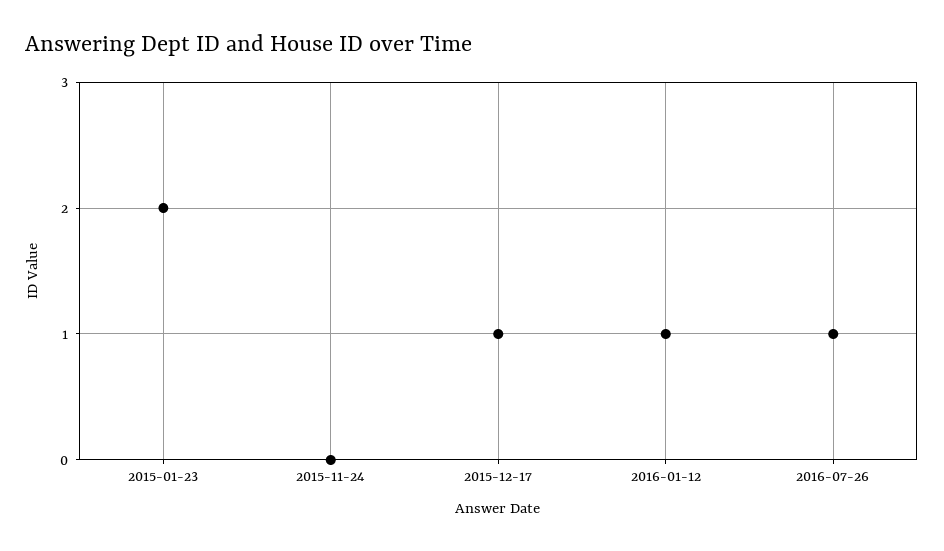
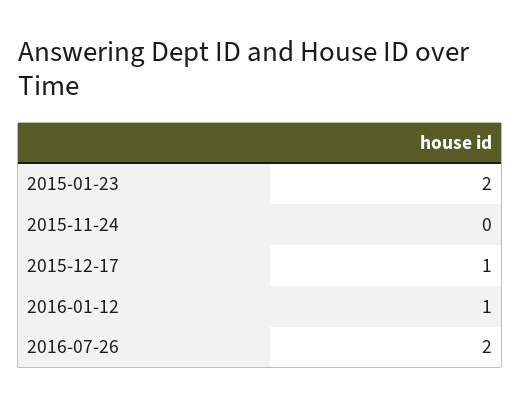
2016-07-26: 1 -> 2

